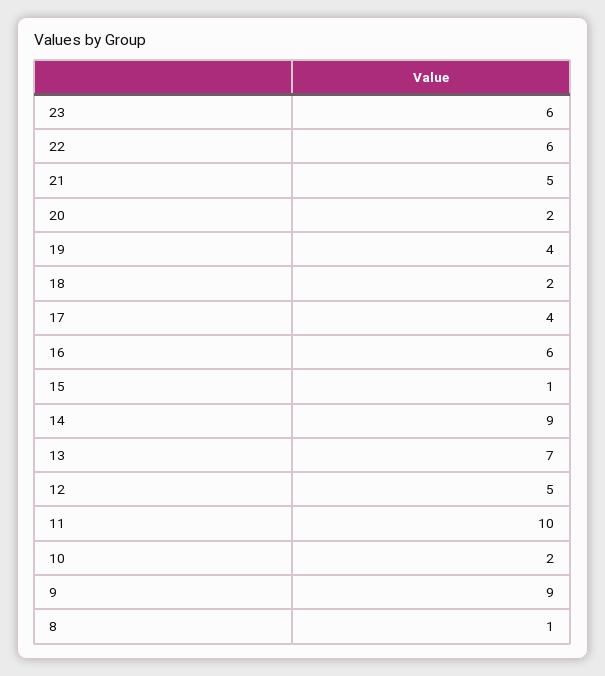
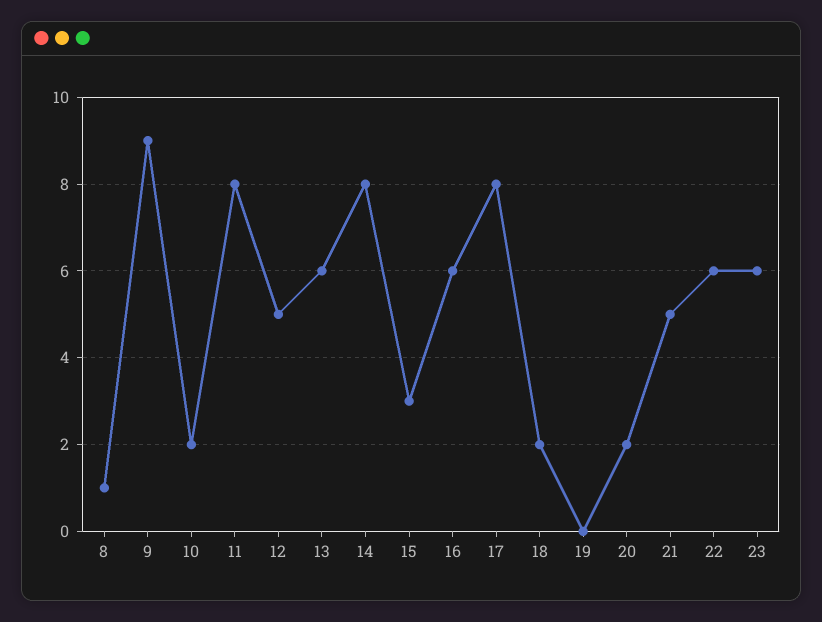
19: 4 -> 0
17: 4 -> 8
15: 1 -> 3
14: 9 -> 8
13: 7 -> 6
11: 10 -> 8

